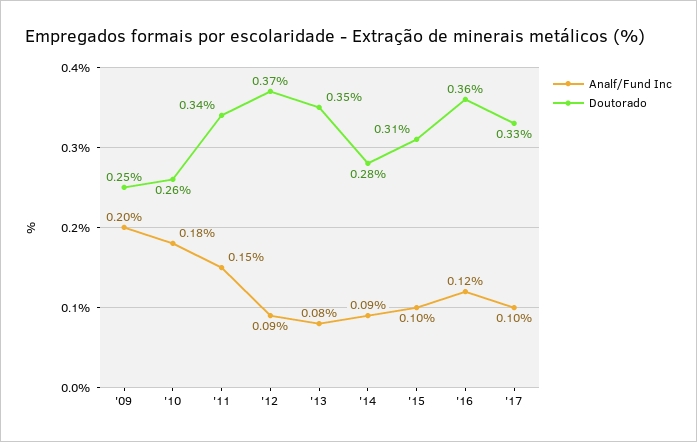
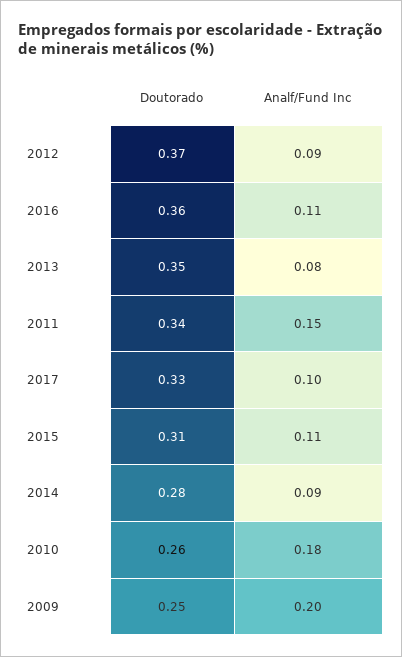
Analf/Fund Inc, '15: 0.1 -> 0.11
Analf/Fund Inc, '16: 0.12 -> 0.11

